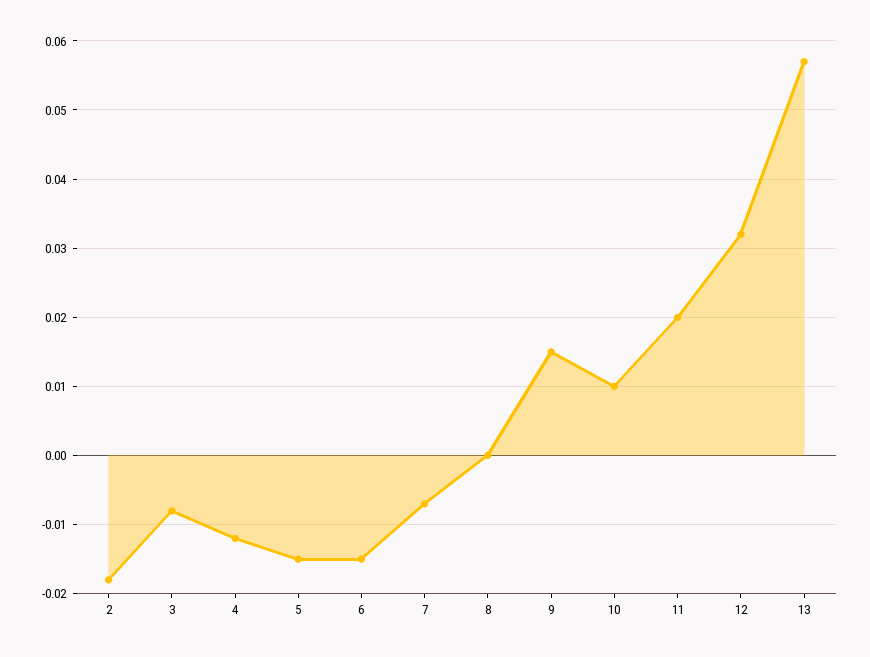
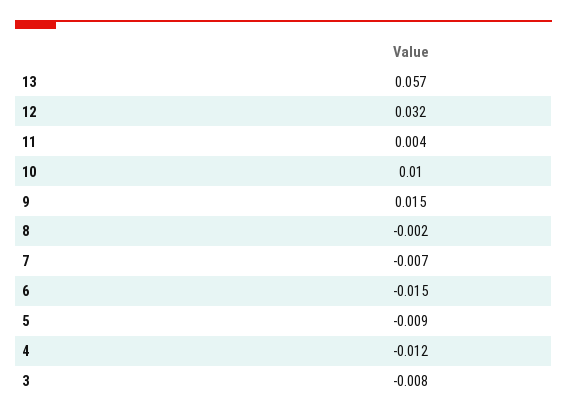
2: -0.018 -> none
5: -0.015 -> -0.009
8: 0 -> -0.002
11: 0.02 -> 0.004

